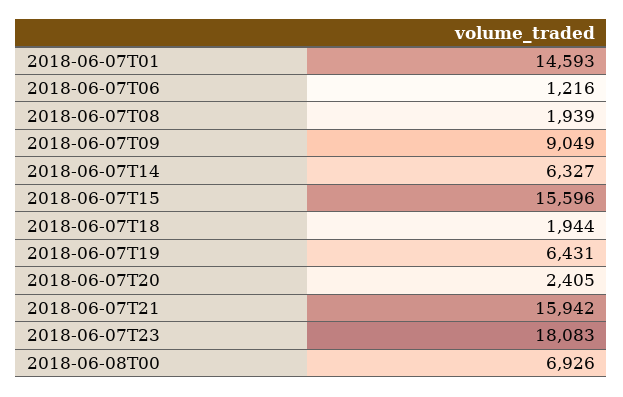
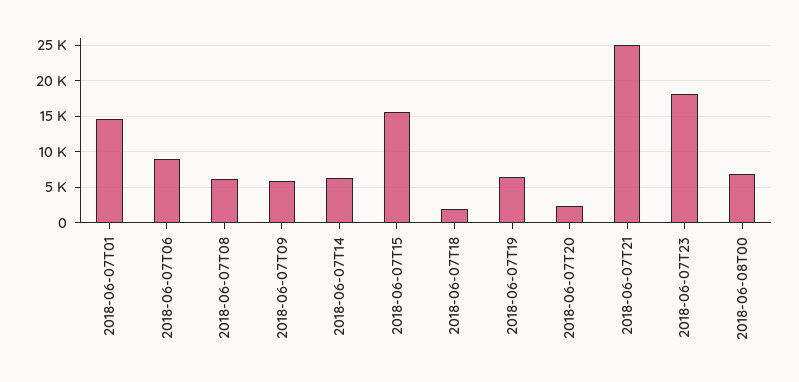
2018-06-07T06: 1216 -> 9000
2018-06-07T08: 1939 -> 6000
2018-06-07T09: 9049 -> 6000
2018-06-07T21: 15942 -> 25000

